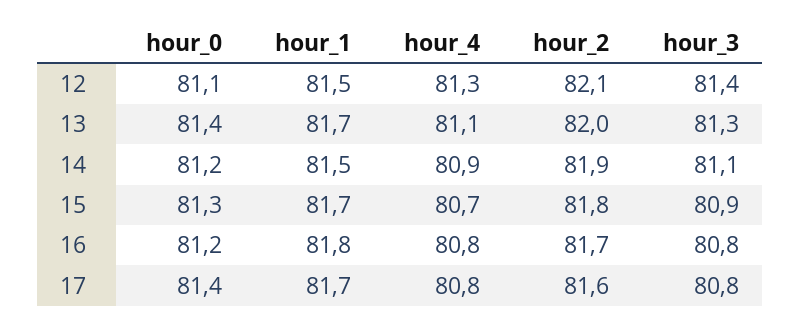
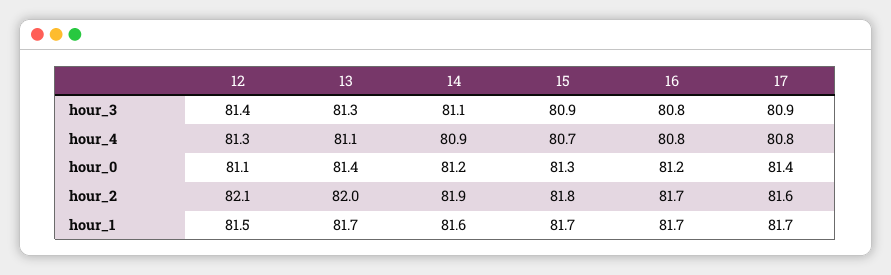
hour_1, 14: 81.5 -> 81.6
hour_1, 16: 81.8 -> 81.7
hour_3, 17: 80.8 -> 80.9

